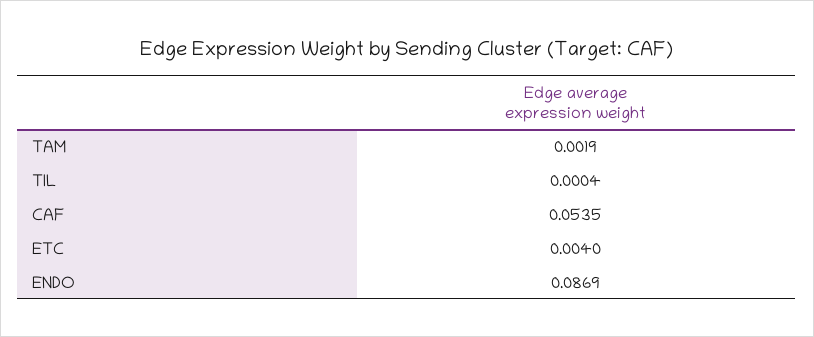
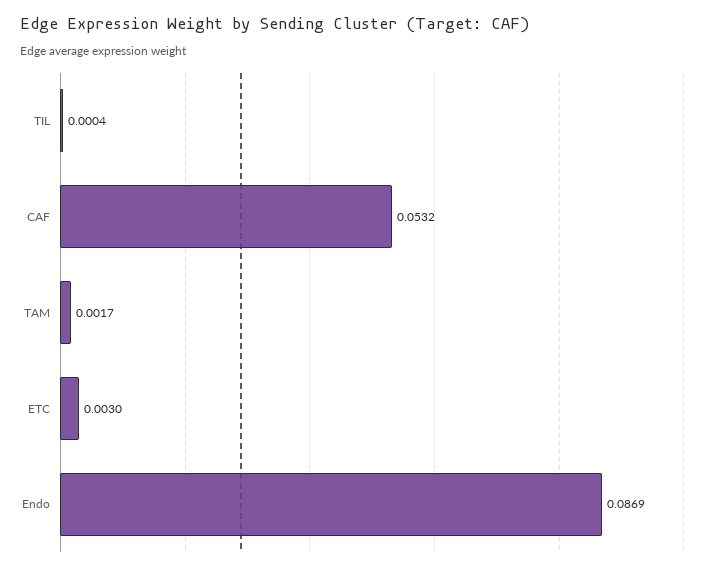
TAM: 0.0019 -> 0.0017
CAF: 0.0535 -> 0.0532
ETC: 0.004 -> 0.003

